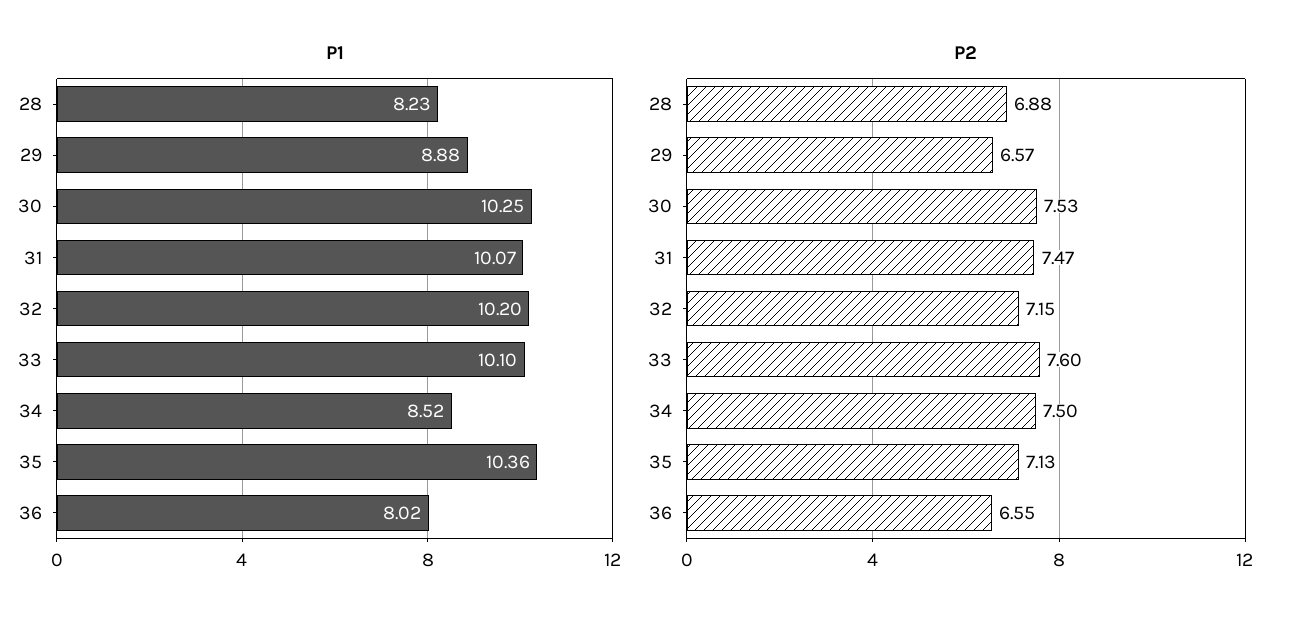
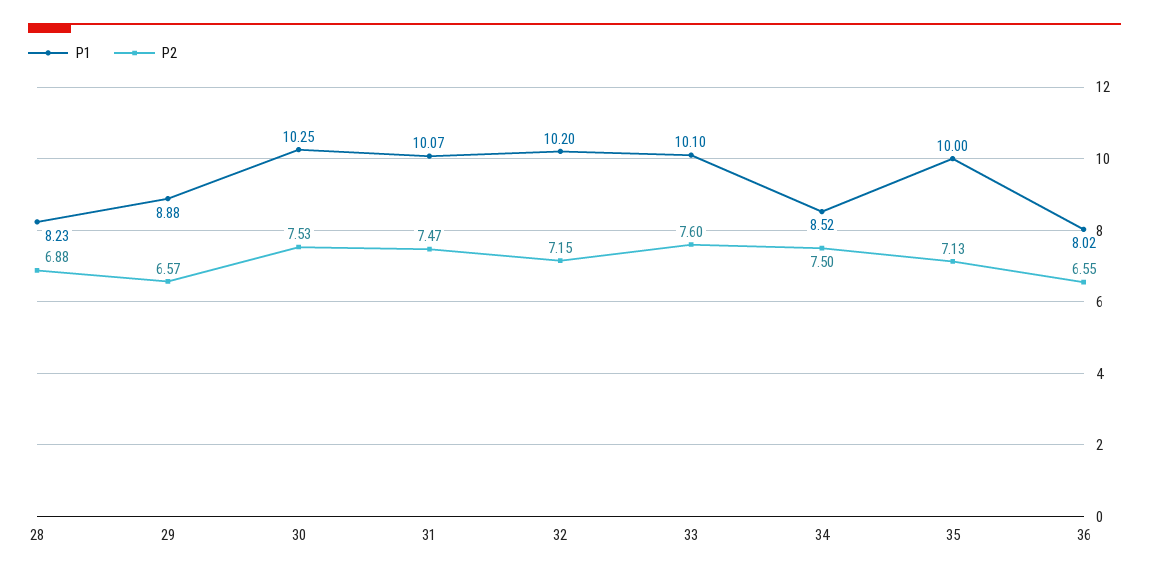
P1, 35: 10.36 -> 10

